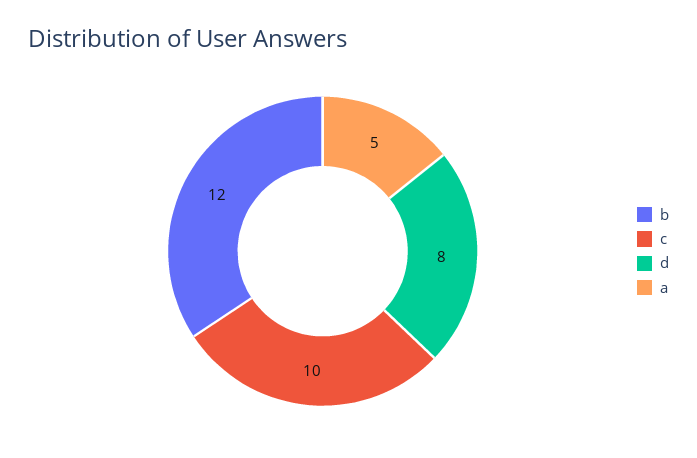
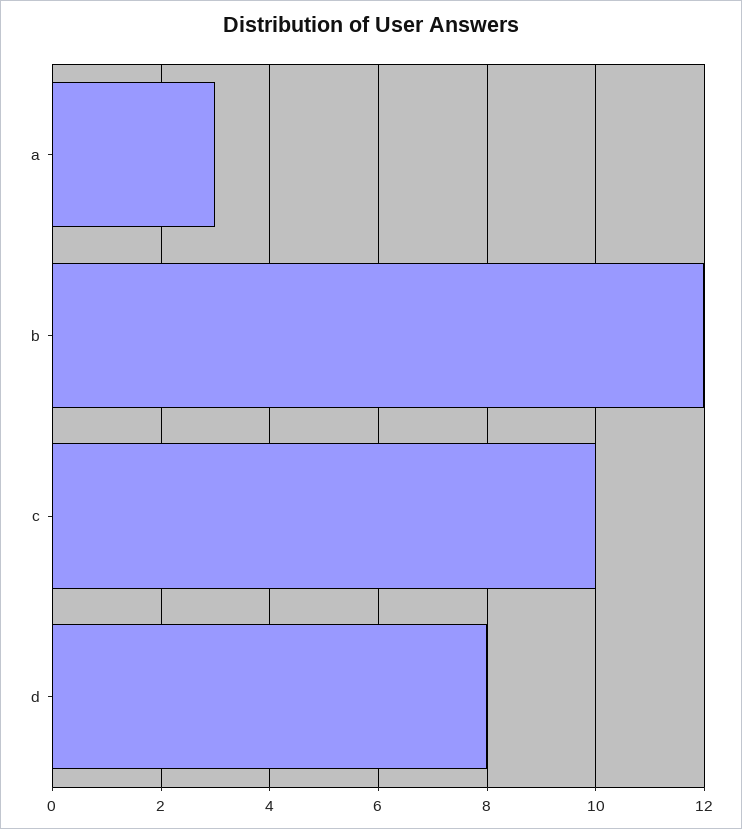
a: 5 -> 3

